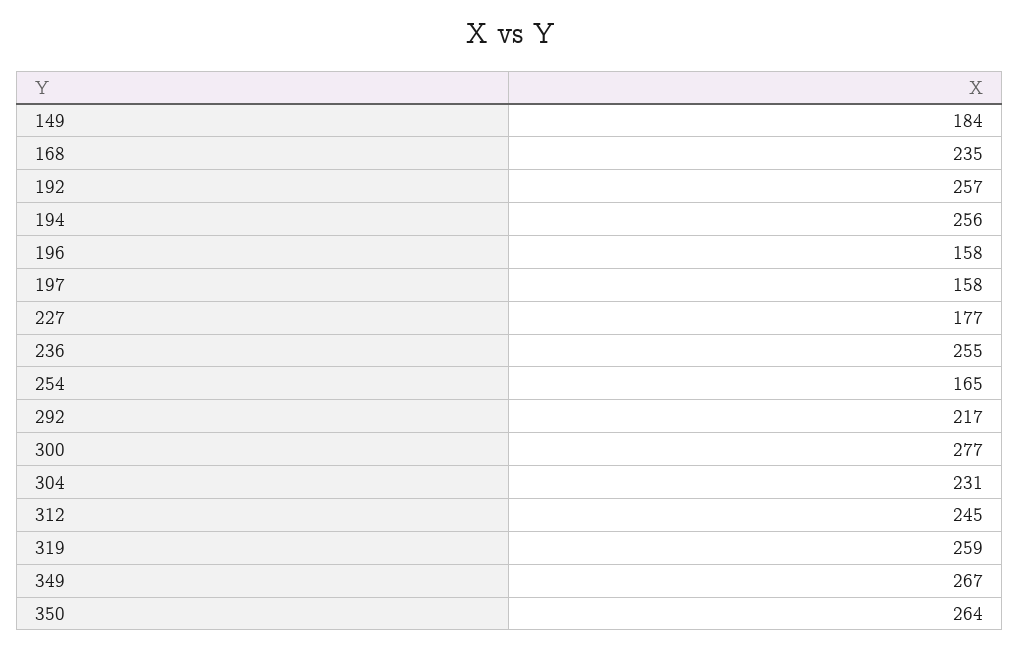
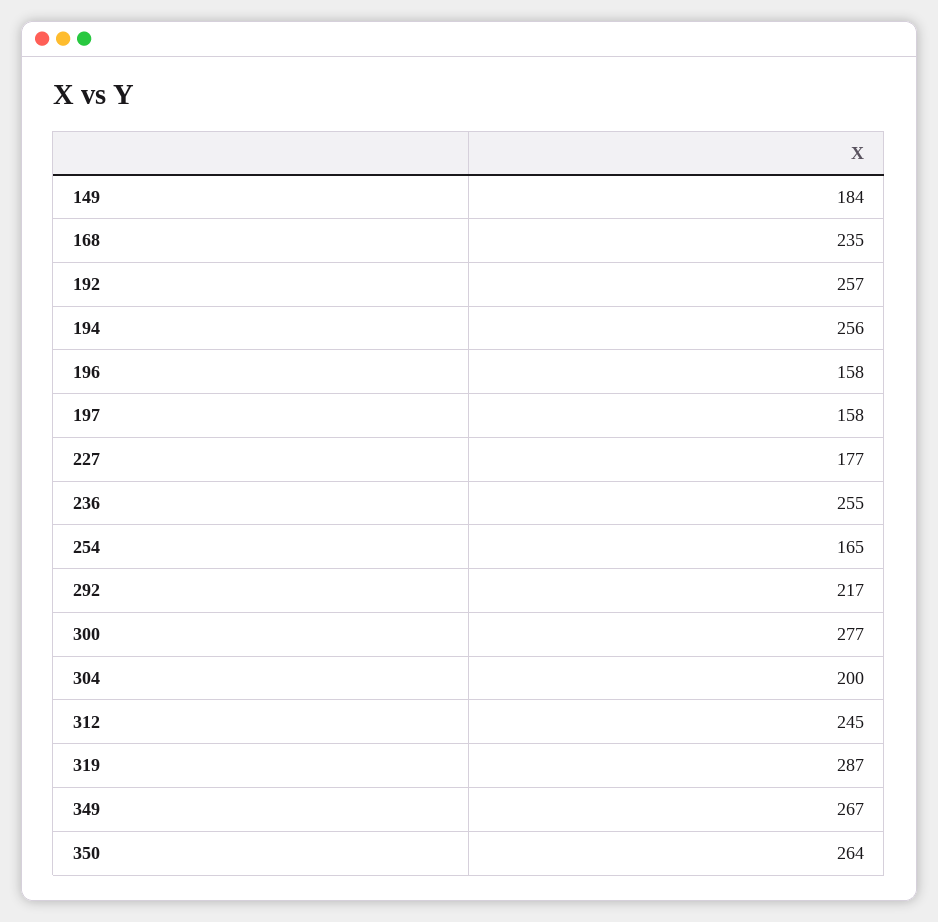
304: 231 -> 200
319: 259 -> 287

